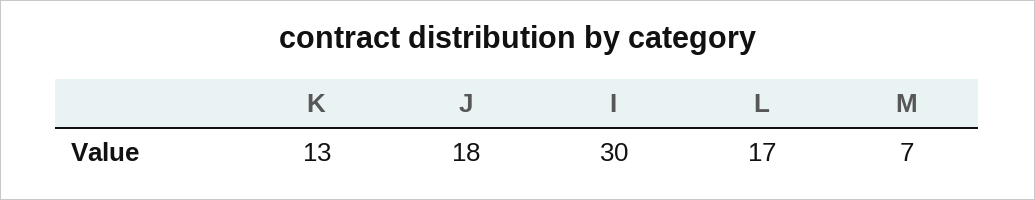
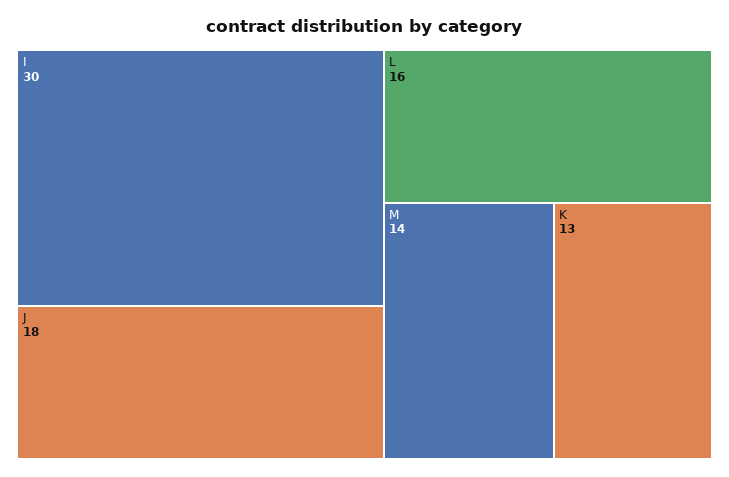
L: 17 -> 16
M: 7 -> 14

